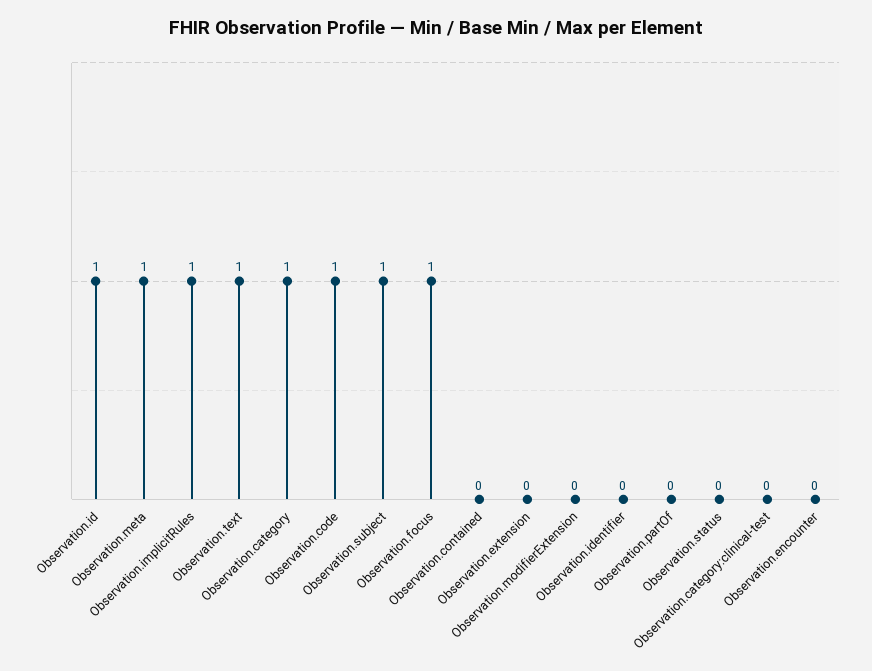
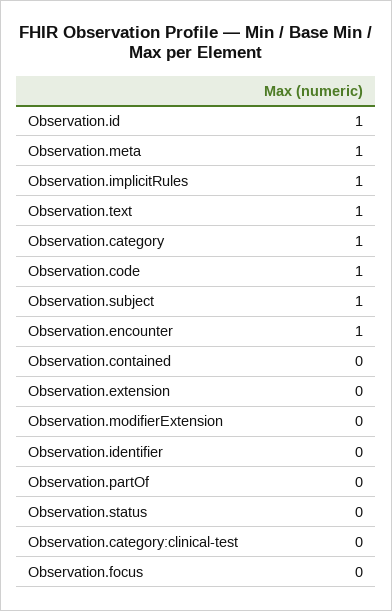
Observation.focus: 1 -> 0
Observation.encounter: 0 -> 1

